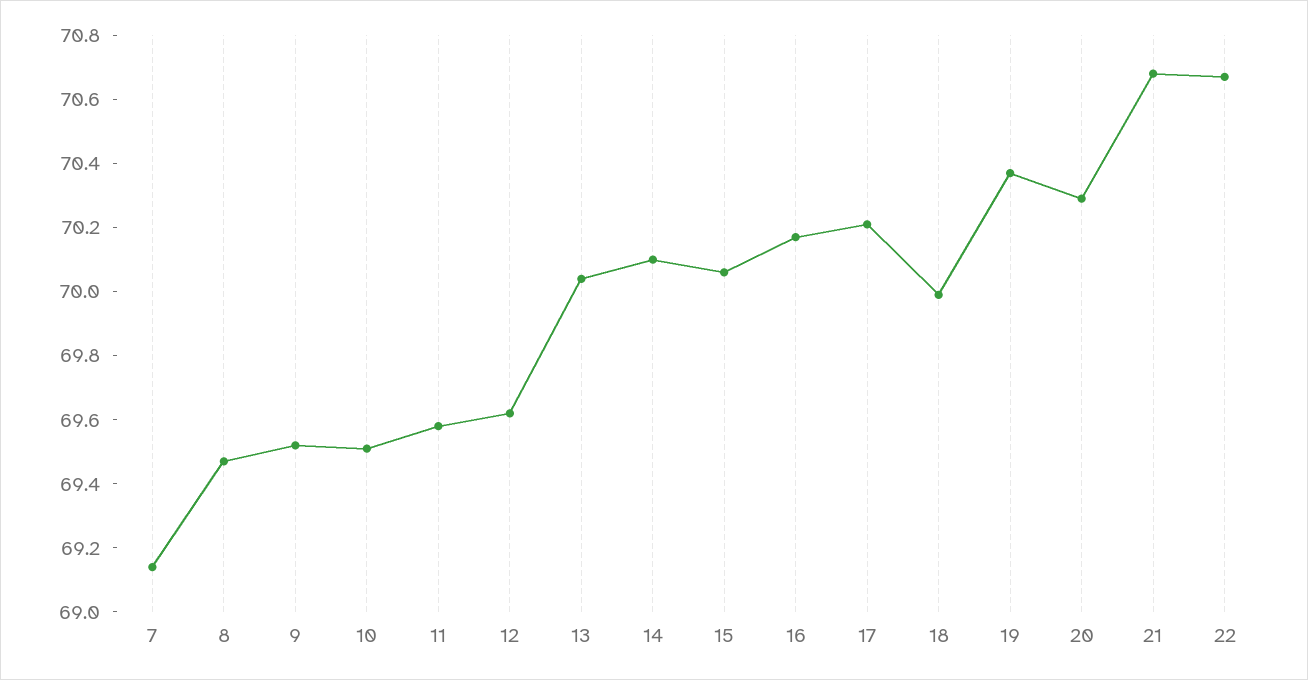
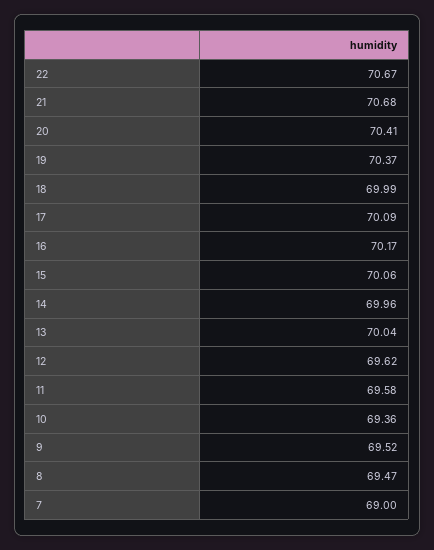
7: 69.15 -> 69
10: 69.5 -> 69.36
14: 70.1 -> 69.96
17: 70.2 -> 70.09
20: 70.3 -> 70.41

